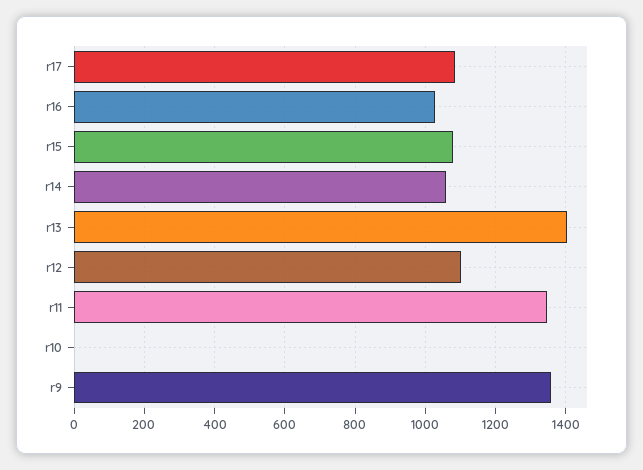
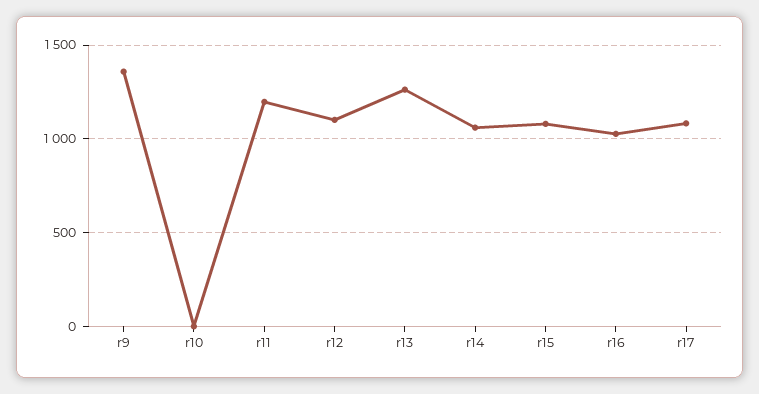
r13: 1400 -> 1250
r11: 1340 -> 1200

